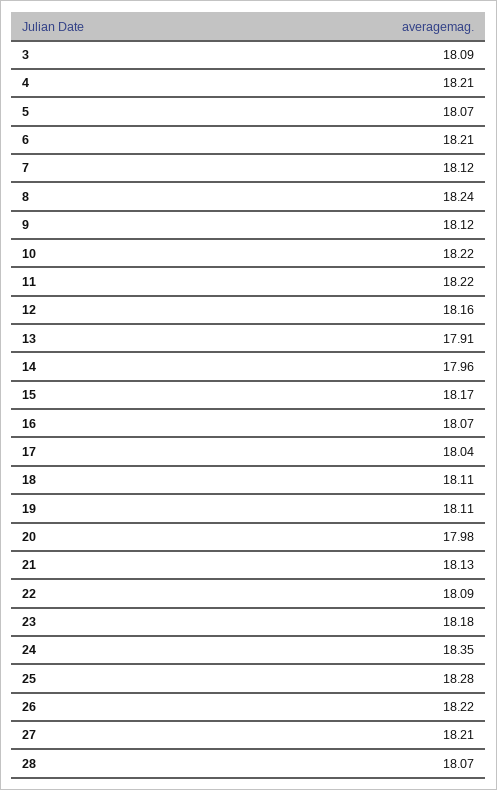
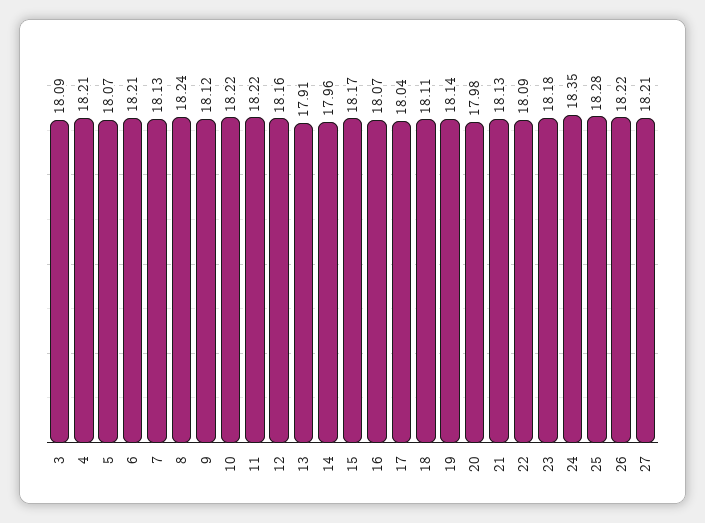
7: 18.12 -> 18.13
19: 18.11 -> 18.14
28: 18.07 -> none

